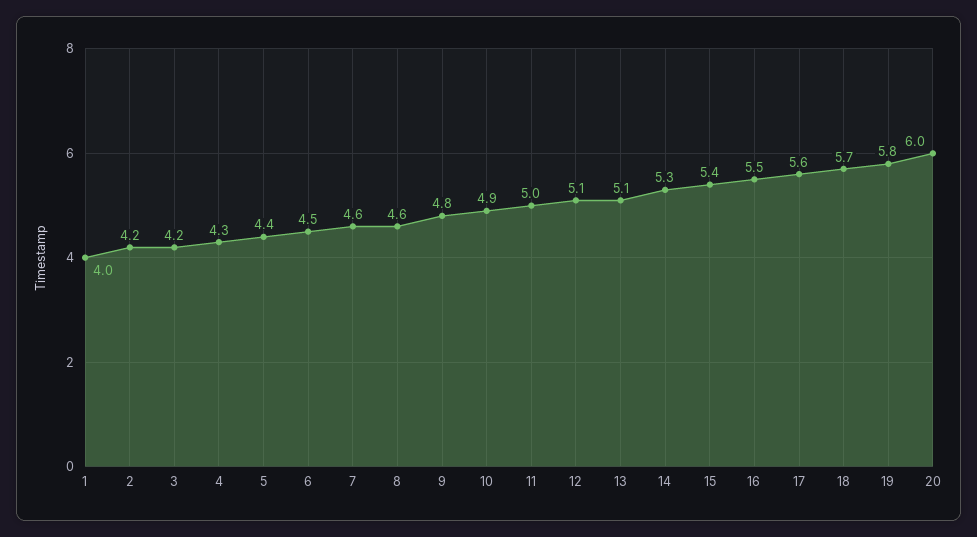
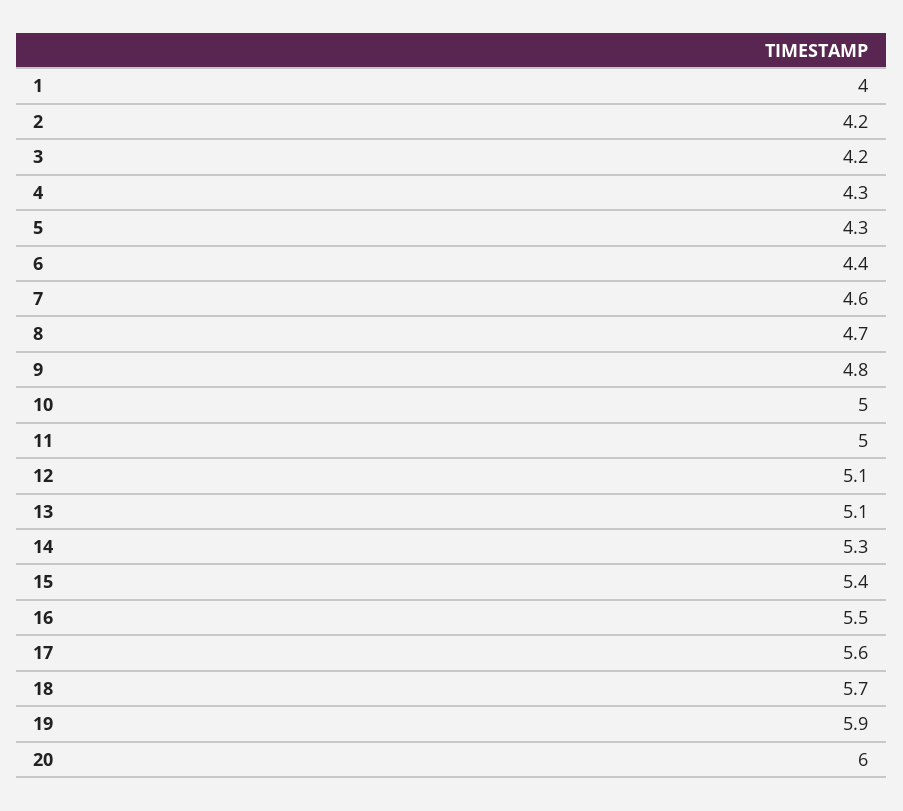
5: 4.4 -> 4.3
6: 4.5 -> 4.4
8: 4.6 -> 4.7
10: 4.9 -> 5
19: 5.8 -> 5.9

